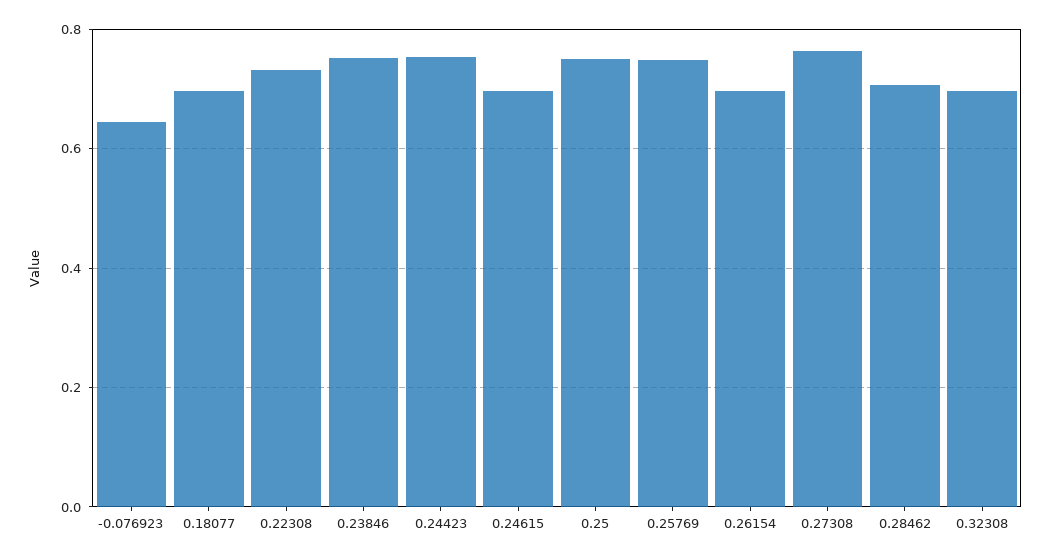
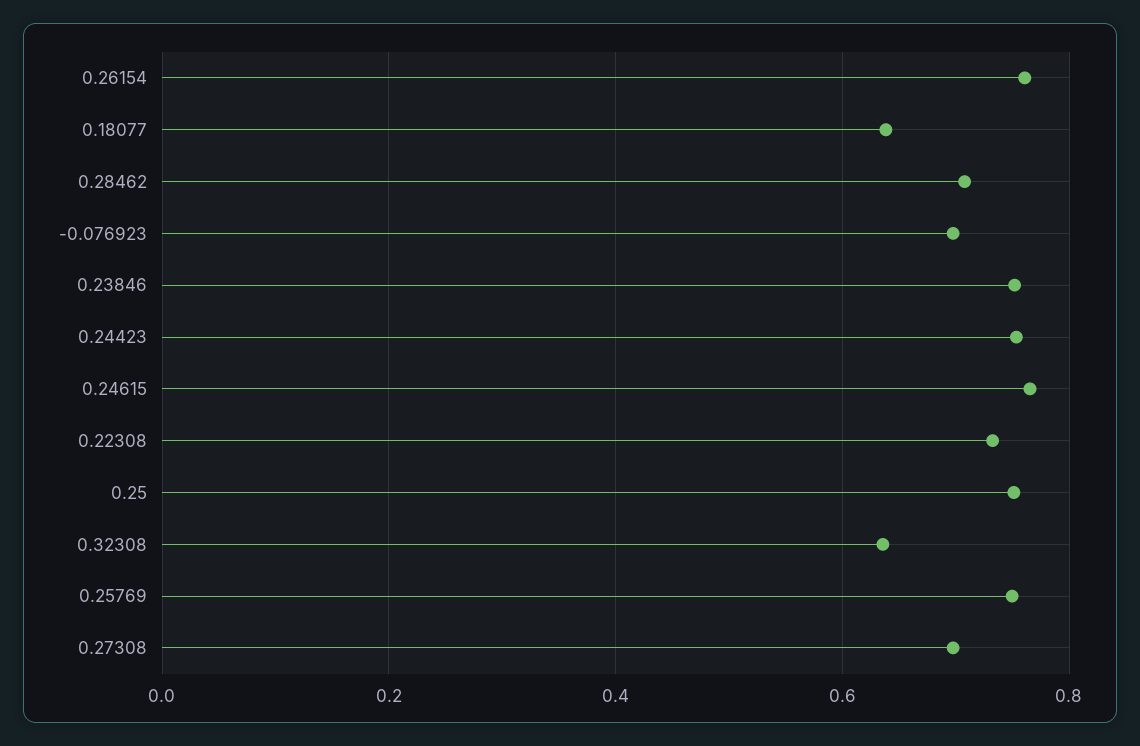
-0.076923: 0.64 -> 0.7
0.18077: 0.7 -> 0.64
0.24615: 0.7 -> 0.76
0.26154: 0.7 -> 0.76
0.27308: 0.76 -> 0.7
0.32308: 0.7 -> 0.64

